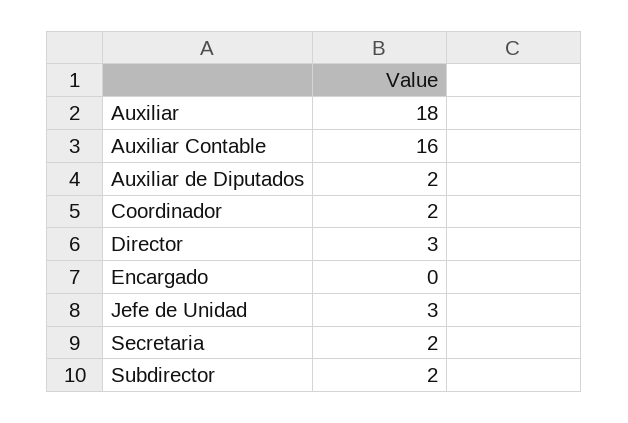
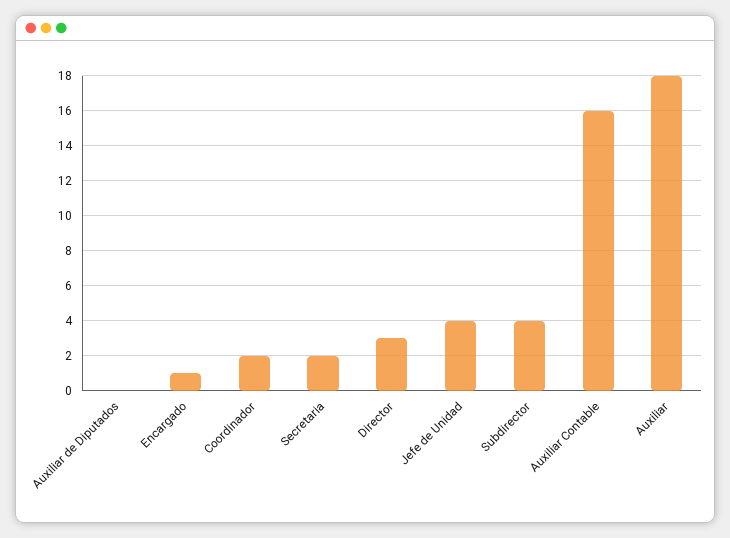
Auxiliar de Diputados: 2 -> 0
Encargado: 0 -> 1
Jefe de Unidad: 3 -> 4
Subdirector: 2 -> 4

